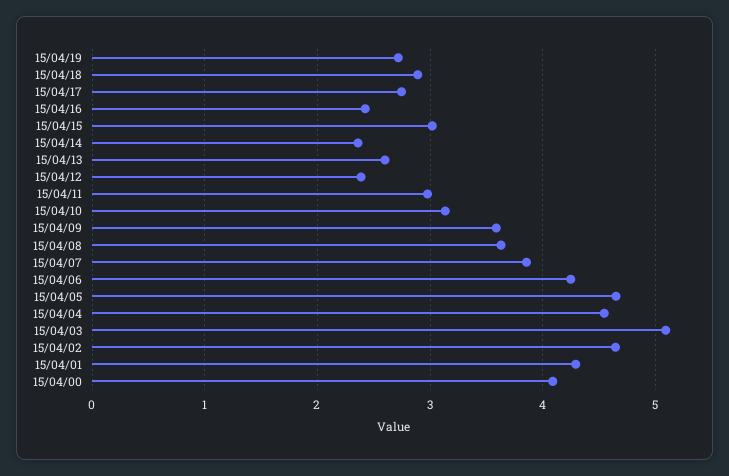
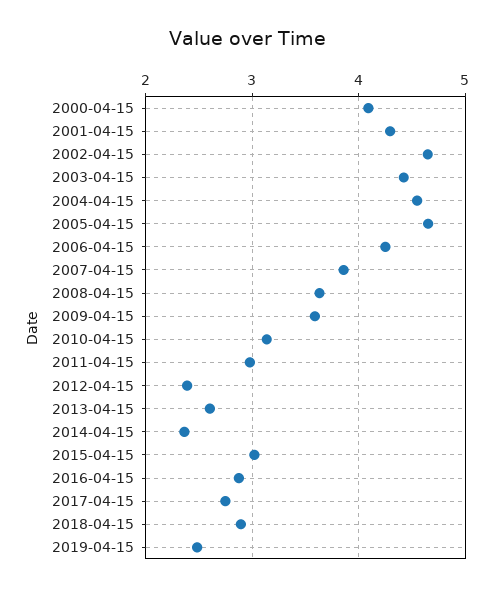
15/04/19: 2.7 -> 2.5
15/04/16: 2.4 -> 2.9
15/04/03: 5.1 -> 4.4

